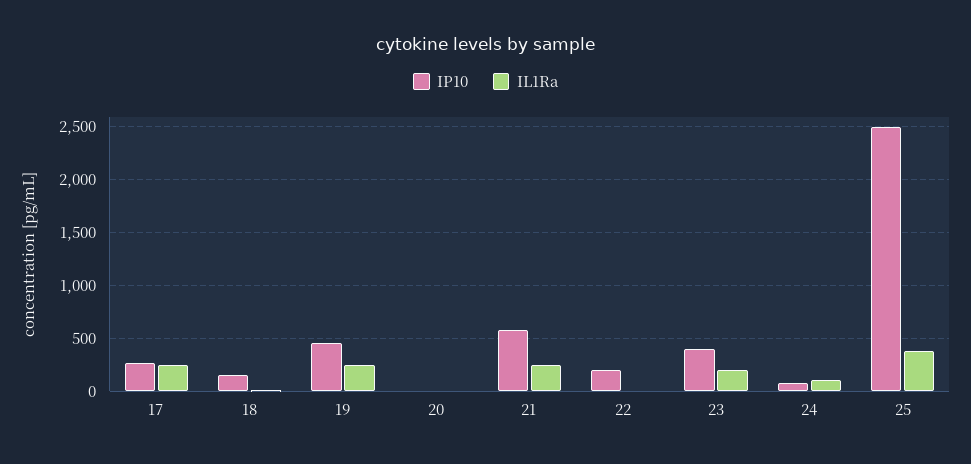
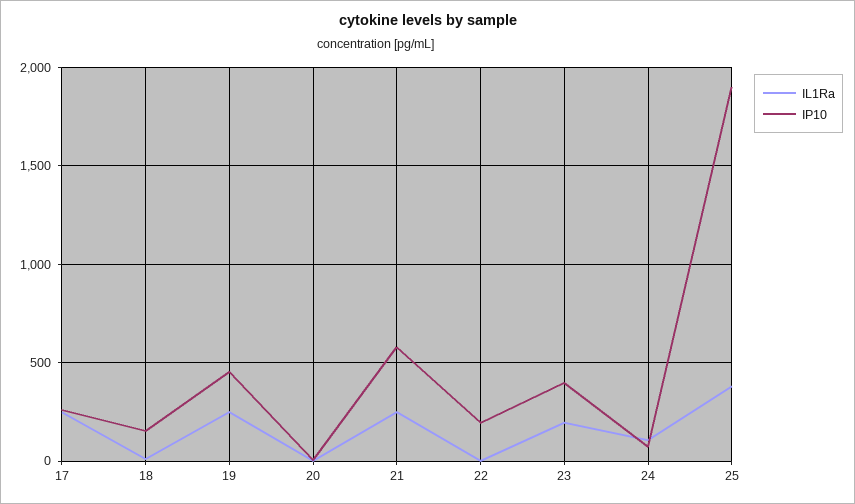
IP10, 25: 2500 -> 1900

